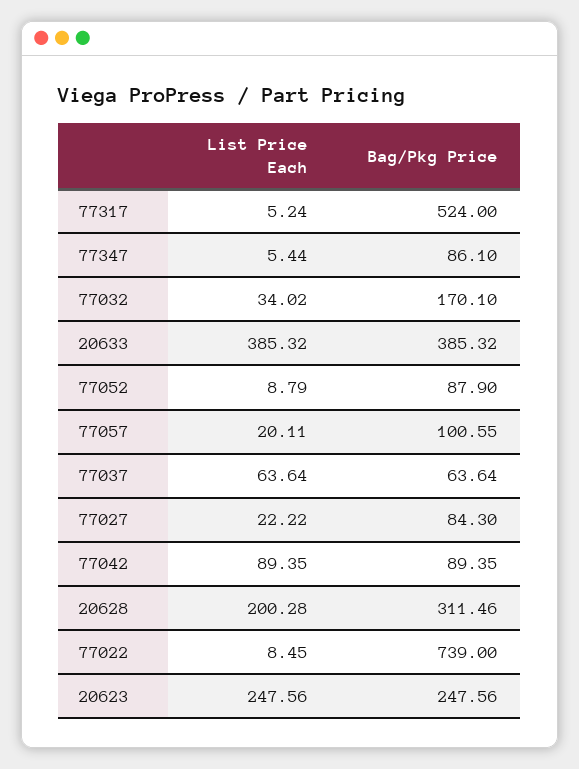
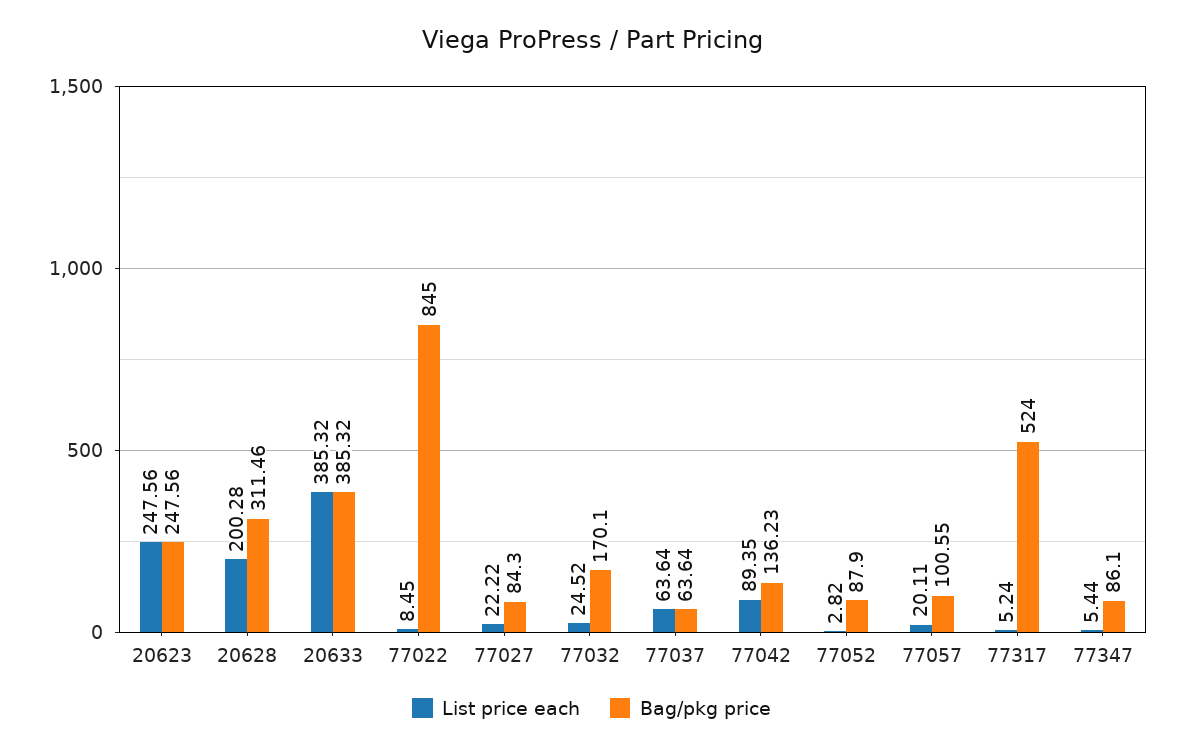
List Price Each, 77032: 34.02 -> 24.52
List Price Each, 77052: 8.79 -> 2.82
Bag/Pkg Price, 77042: 89.35 -> 136.23
Bag/Pkg Price, 77022: 739 -> 845

